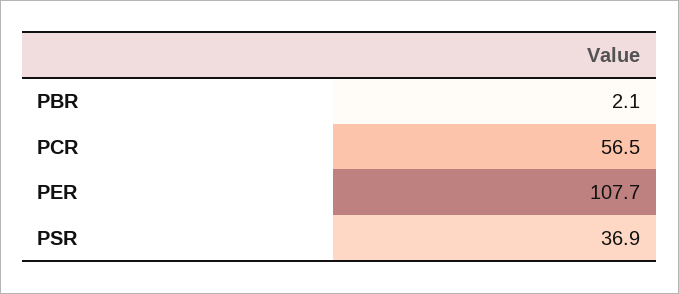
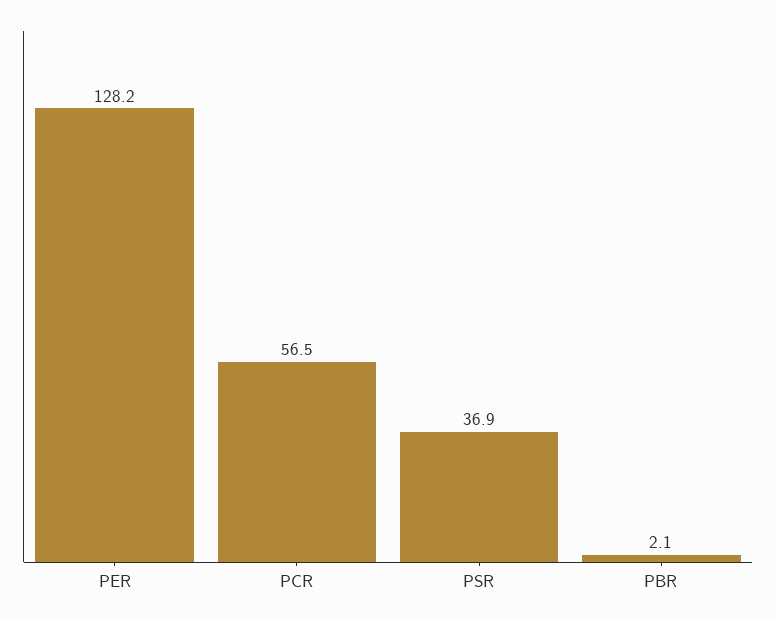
PER: 107.7 -> 128.2

